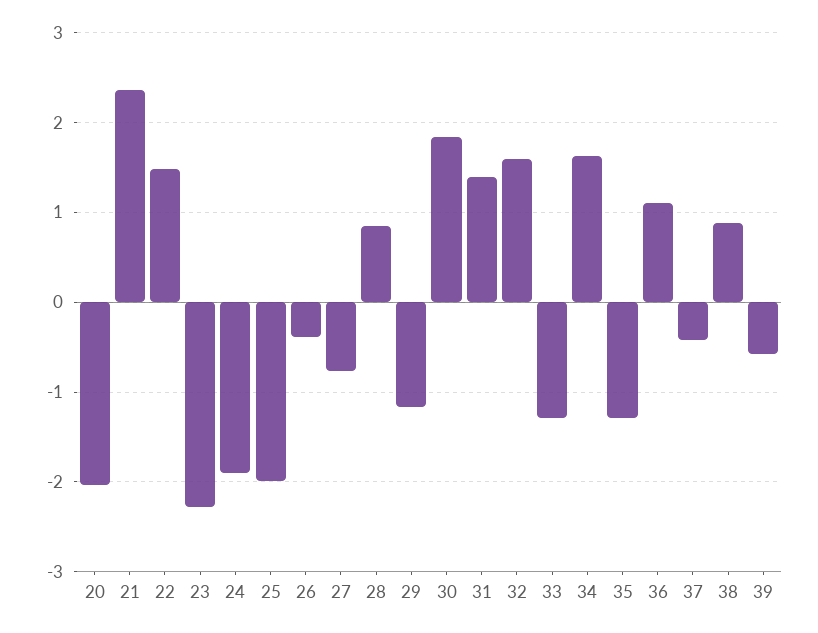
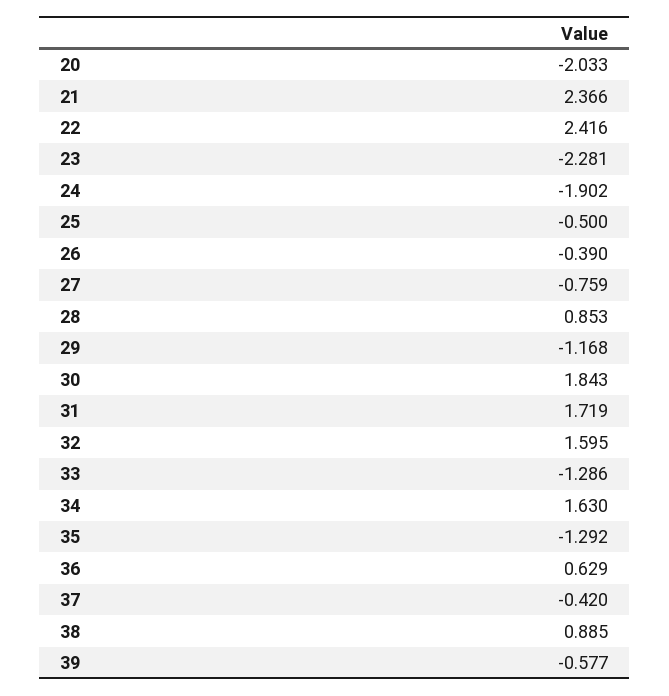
22: 1.5 -> 2.416
25: -2 -> -0.5
31: 1.4 -> 1.719
36: 1.1 -> 0.629

